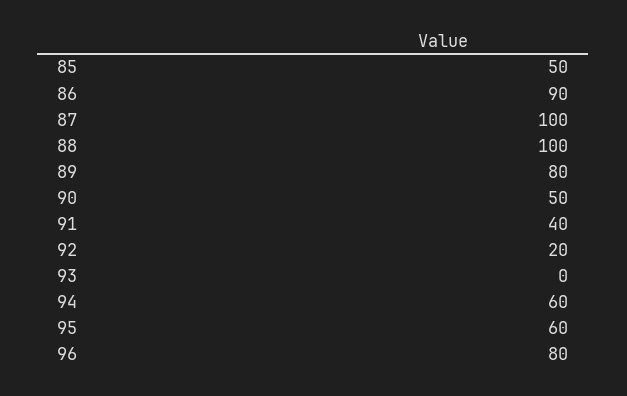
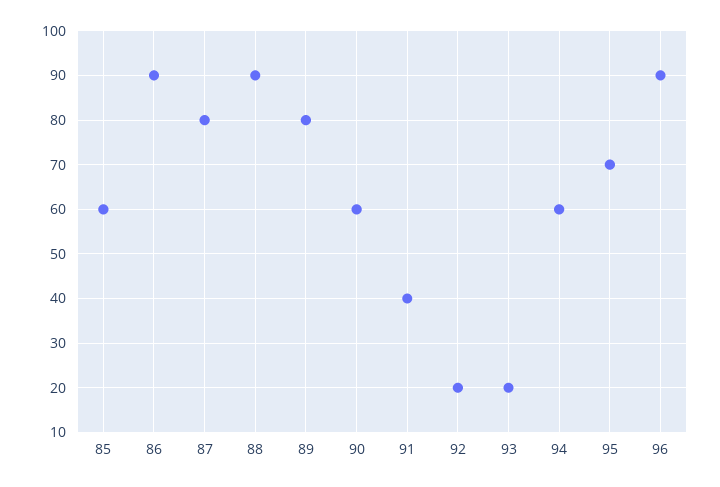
85: 50 -> 60
87: 100 -> 80
88: 100 -> 90
90: 50 -> 60
93: 0 -> 20
95: 60 -> 70
96: 80 -> 90

